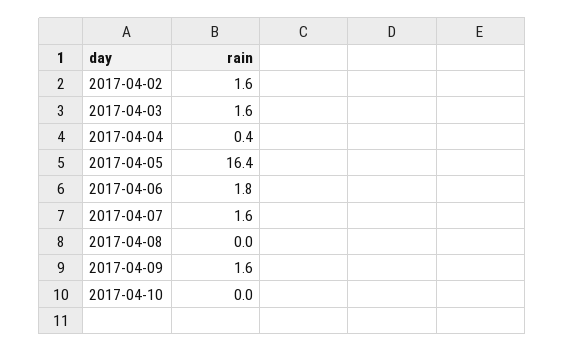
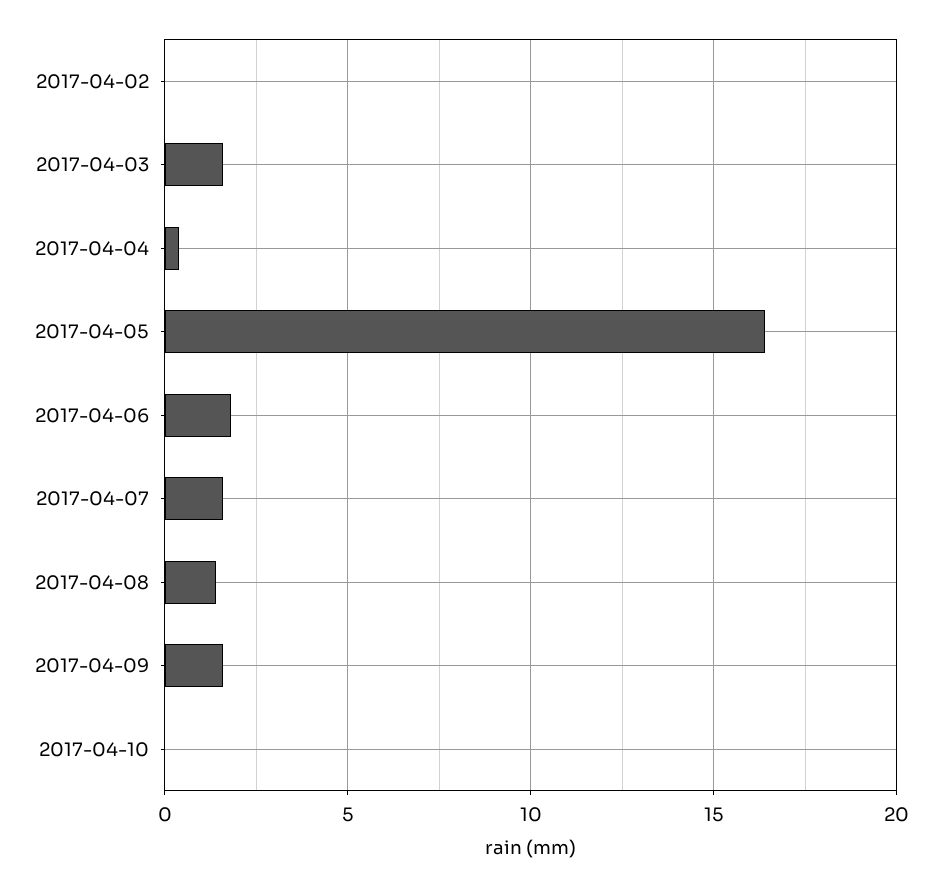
2017-04-02: 1.6 -> 0
2017-04-08: 0 -> 1.5

